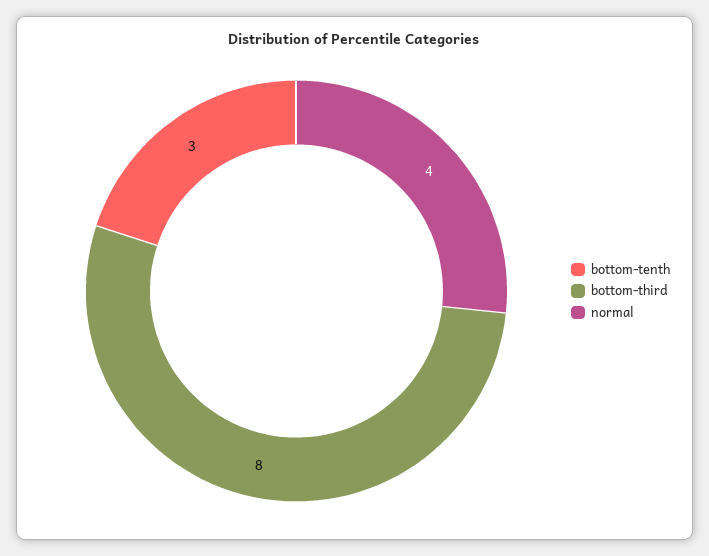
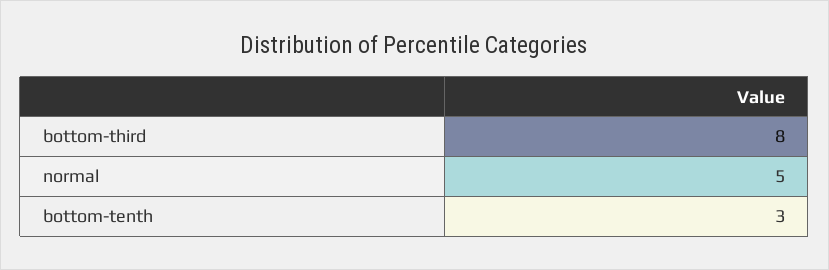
normal: 4 -> 5

